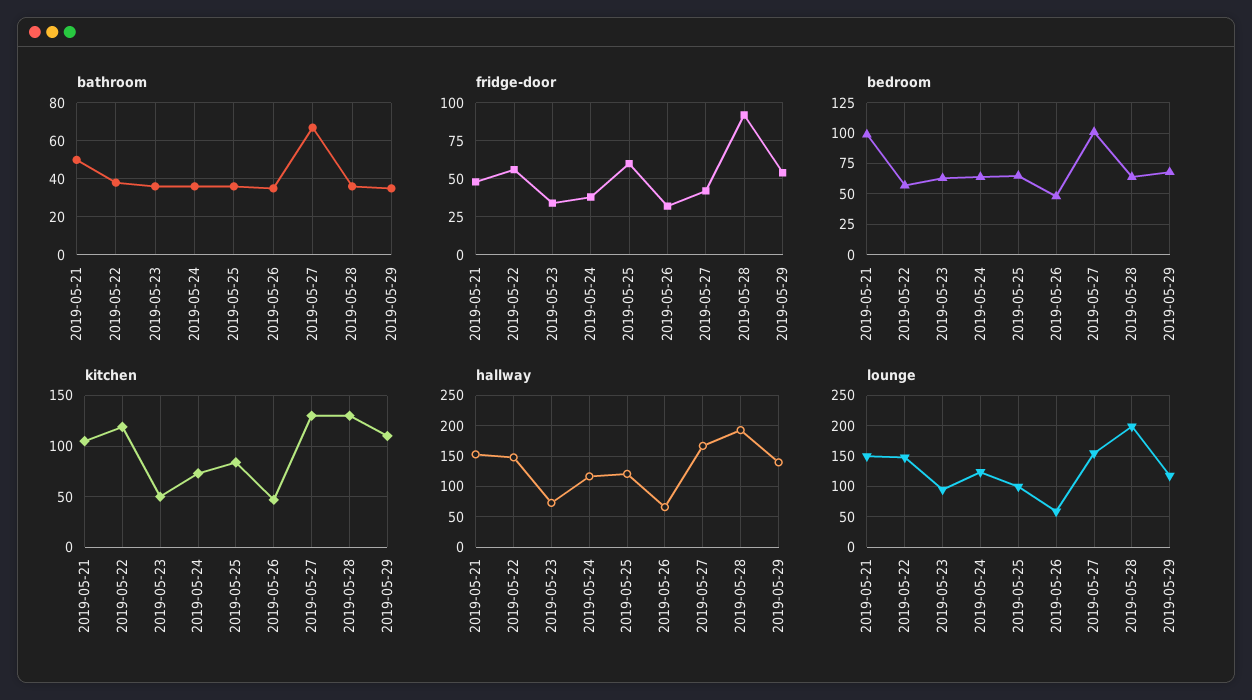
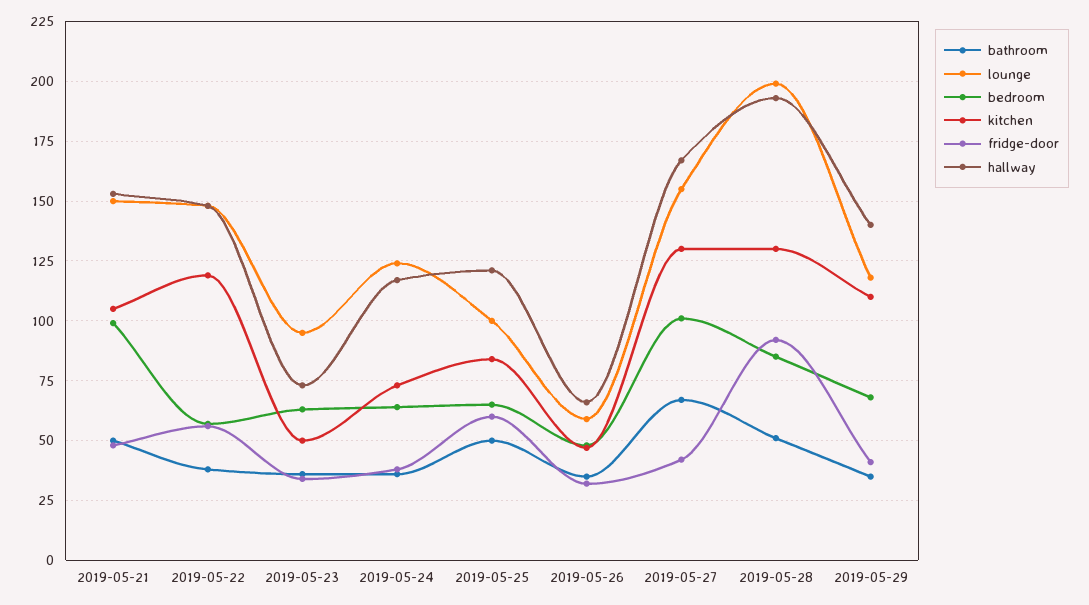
bathroom, 2019-05-25: 35 -> 50
bathroom, 2019-05-28: 35 -> 50
fridge-door, 2019-05-29: 55 -> 40
bedroom, 2019-05-28: 65 -> 85

